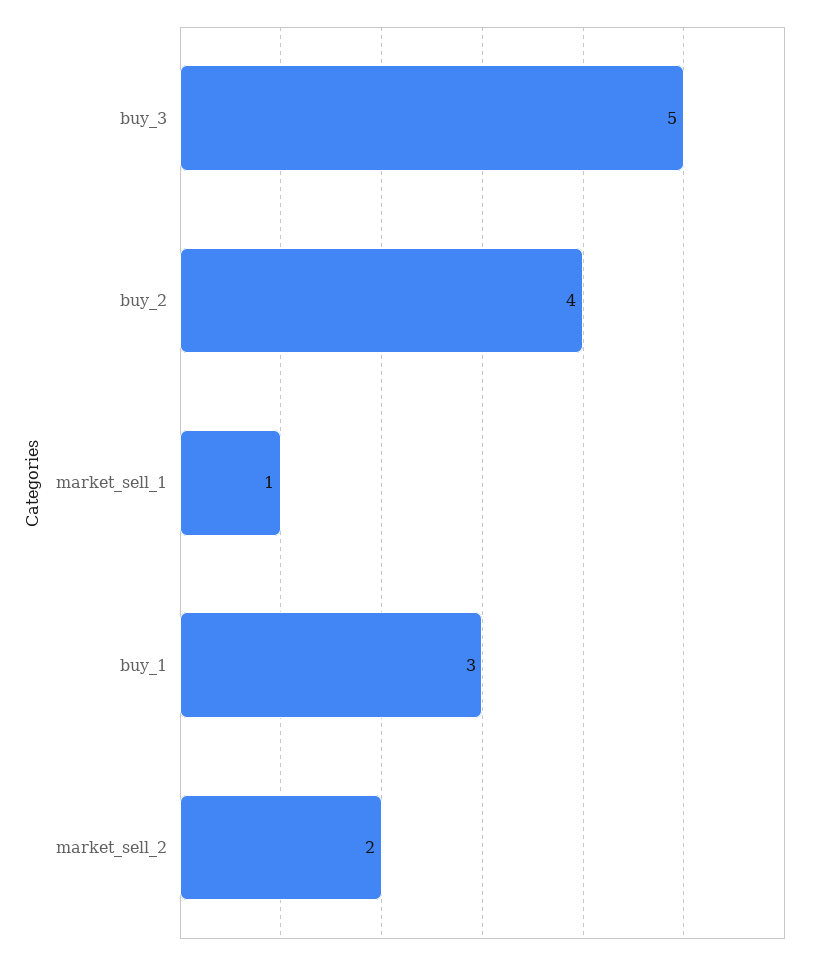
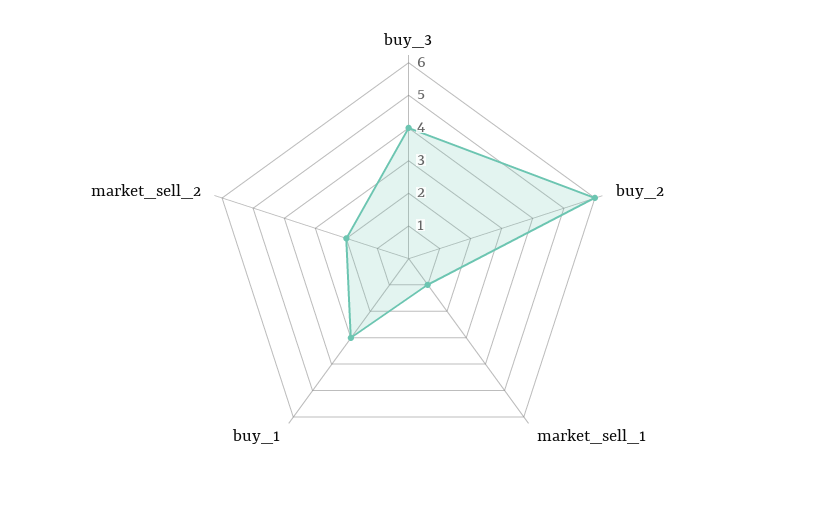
buy_3: 5 -> 4
buy_2: 4 -> 6

